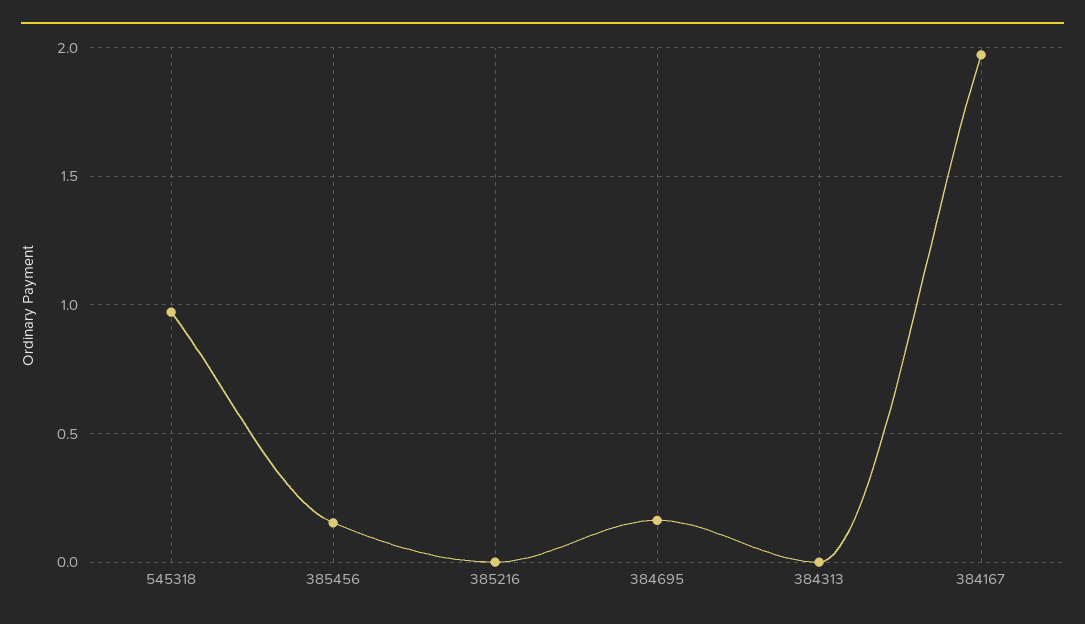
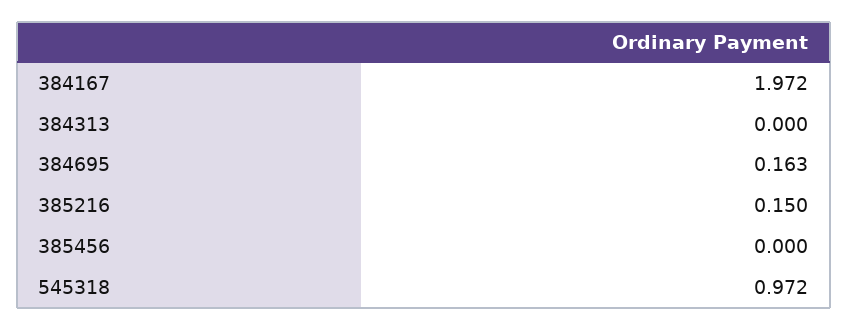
385456: 0.15 -> 0
385216: 0 -> 0.15

